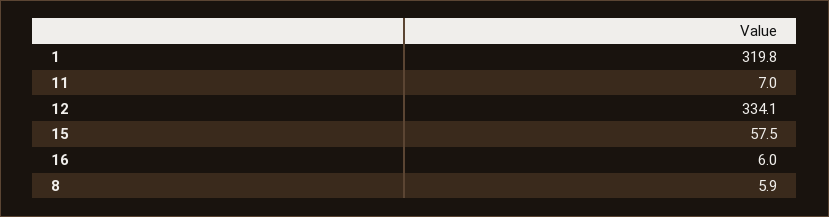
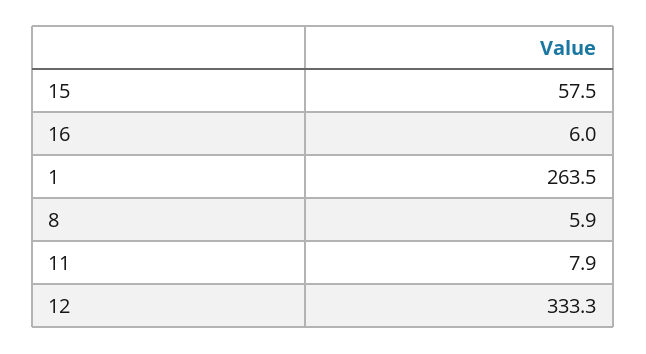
1: 319.8 -> 263.5
11: 7 -> 7.9
12: 334.1 -> 333.3

